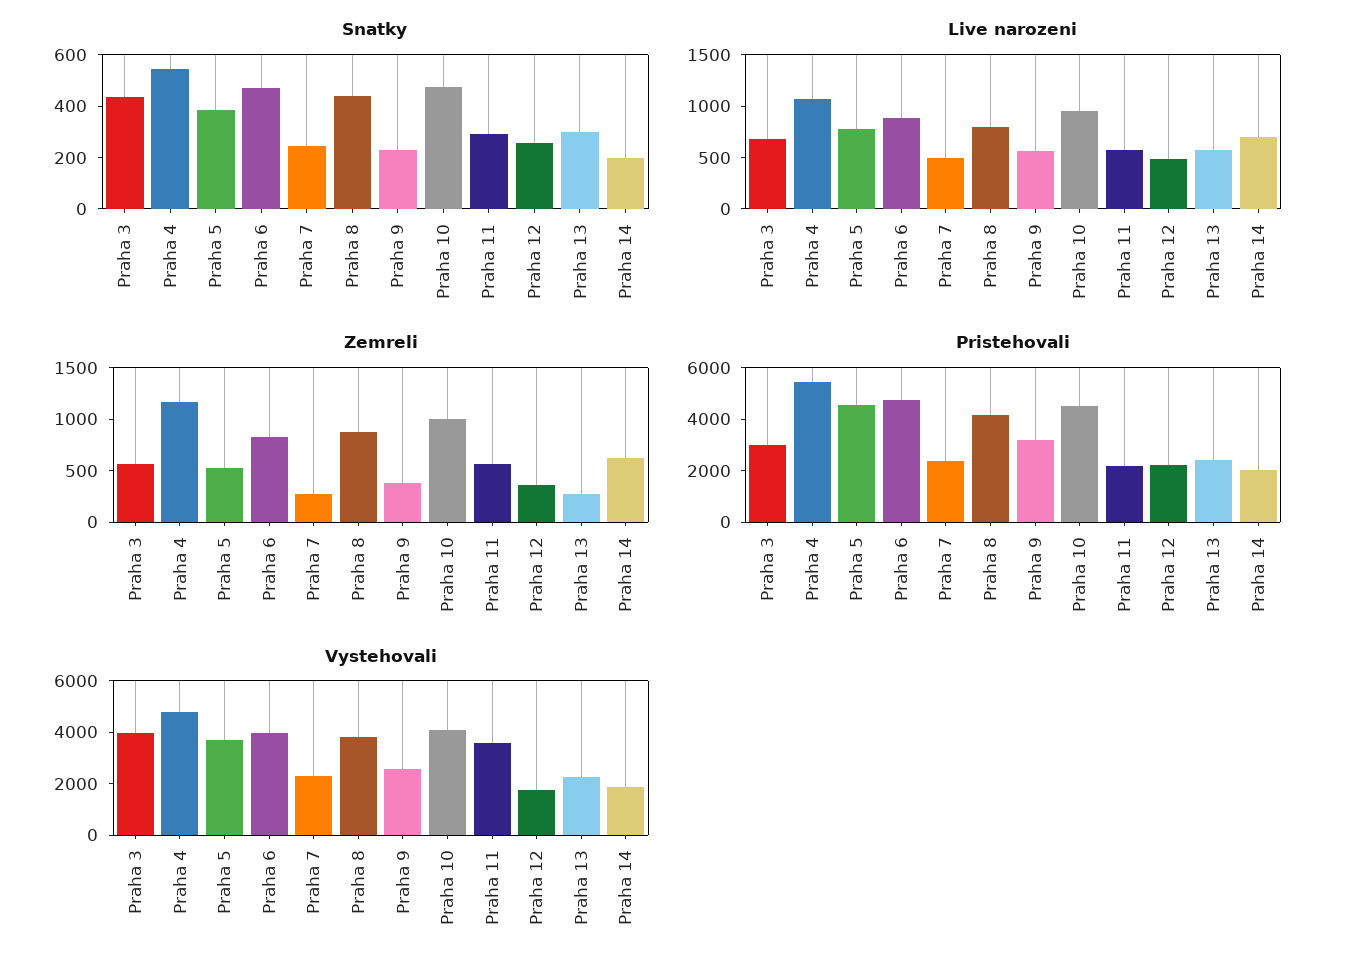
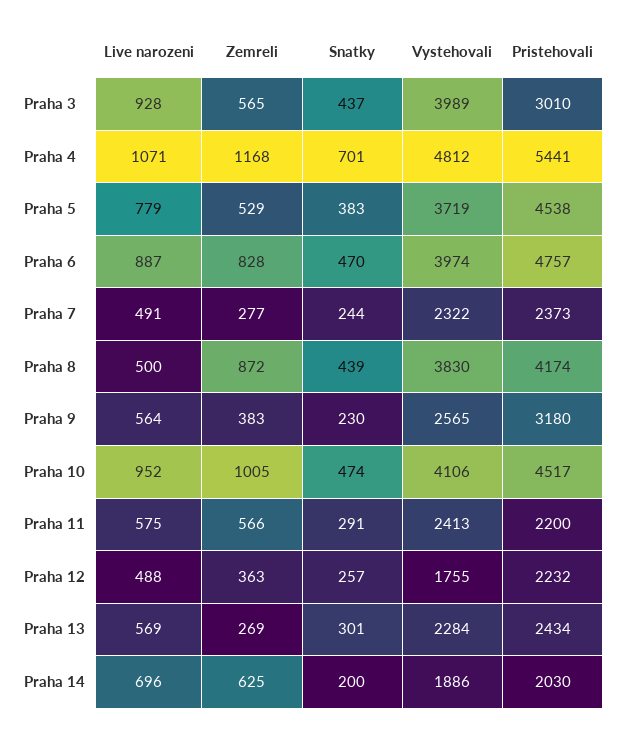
Snatky, Praha 4: 550 -> 701
Live narozeni, Praha 3: 700 -> 928
Live narozeni, Praha 8: 800 -> 500
Vystehovali, Praha 11: 3500 -> 2413

